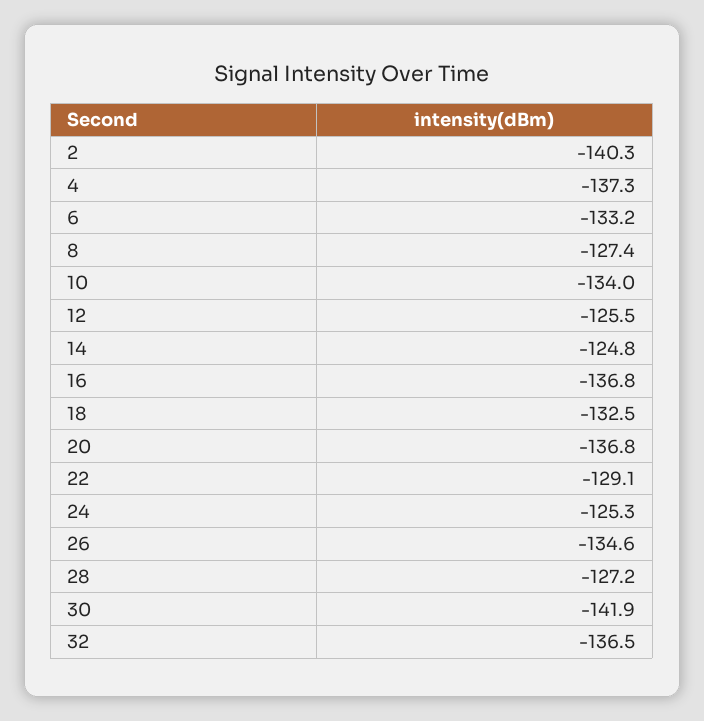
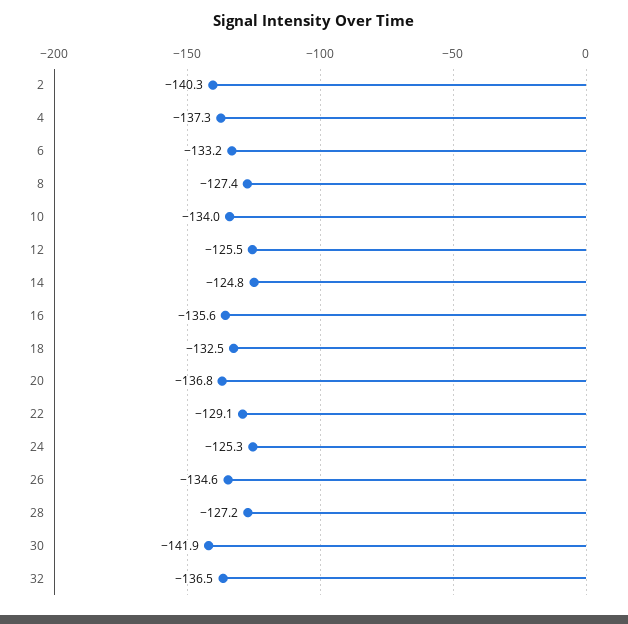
16: -136.8 -> -135.6

